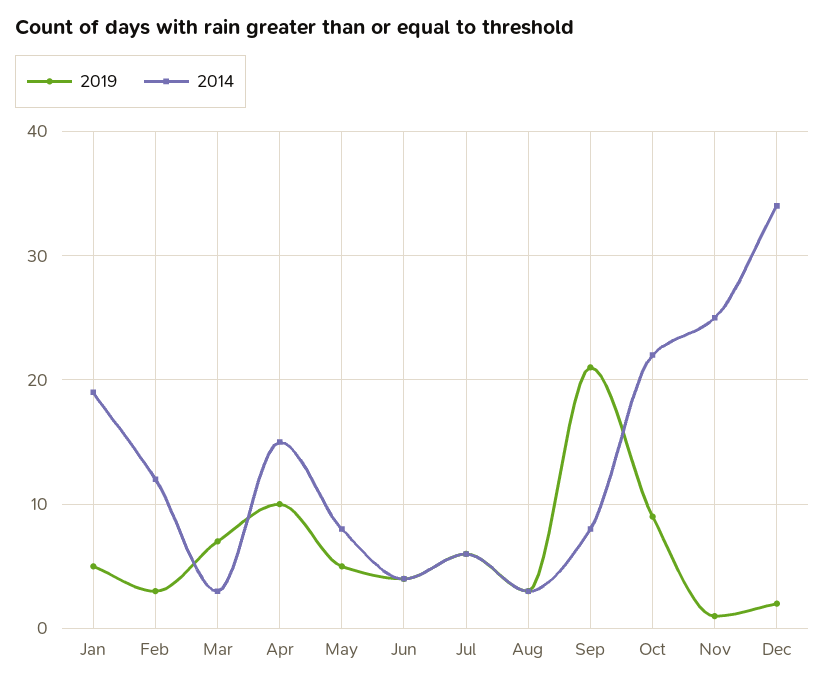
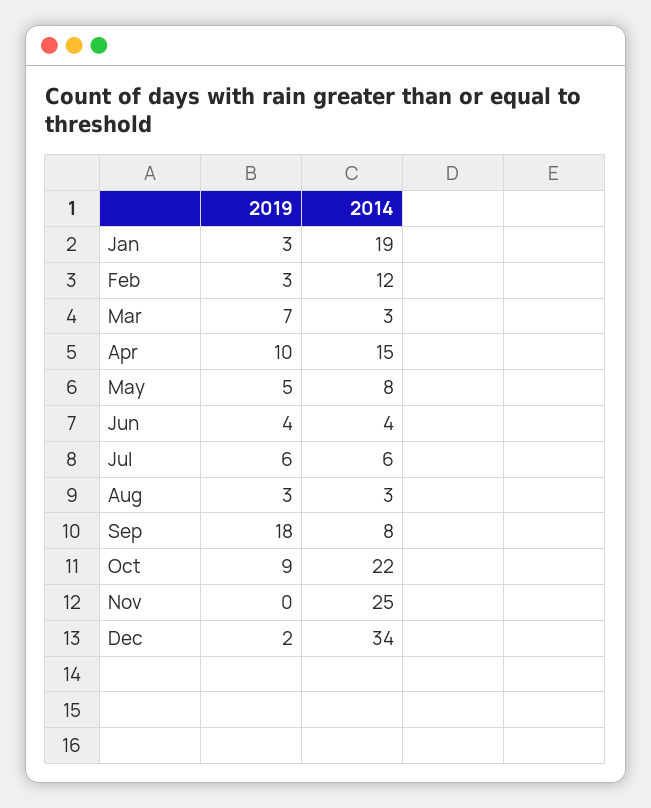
2019, Jan: 5 -> 3
2019, Sep: 21 -> 18
2019, Nov: 1 -> 0

